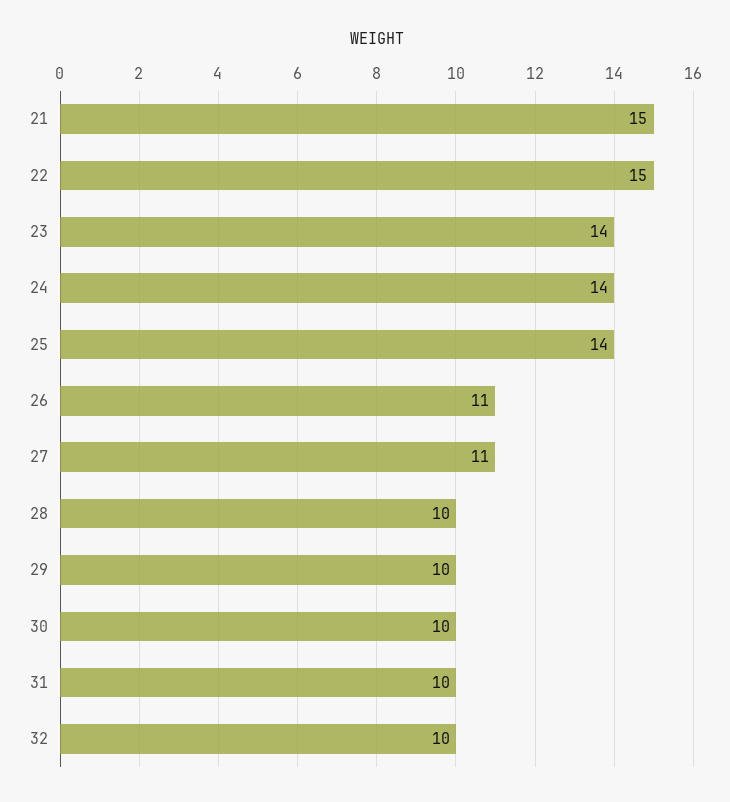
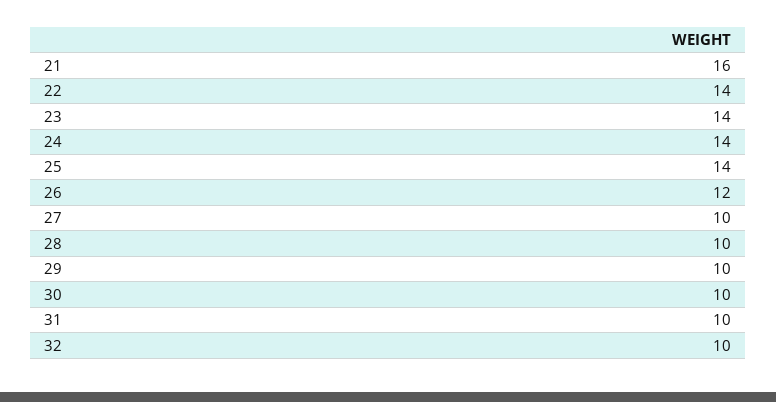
21: 15 -> 16
22: 15 -> 14
26: 11 -> 12
27: 11 -> 10

